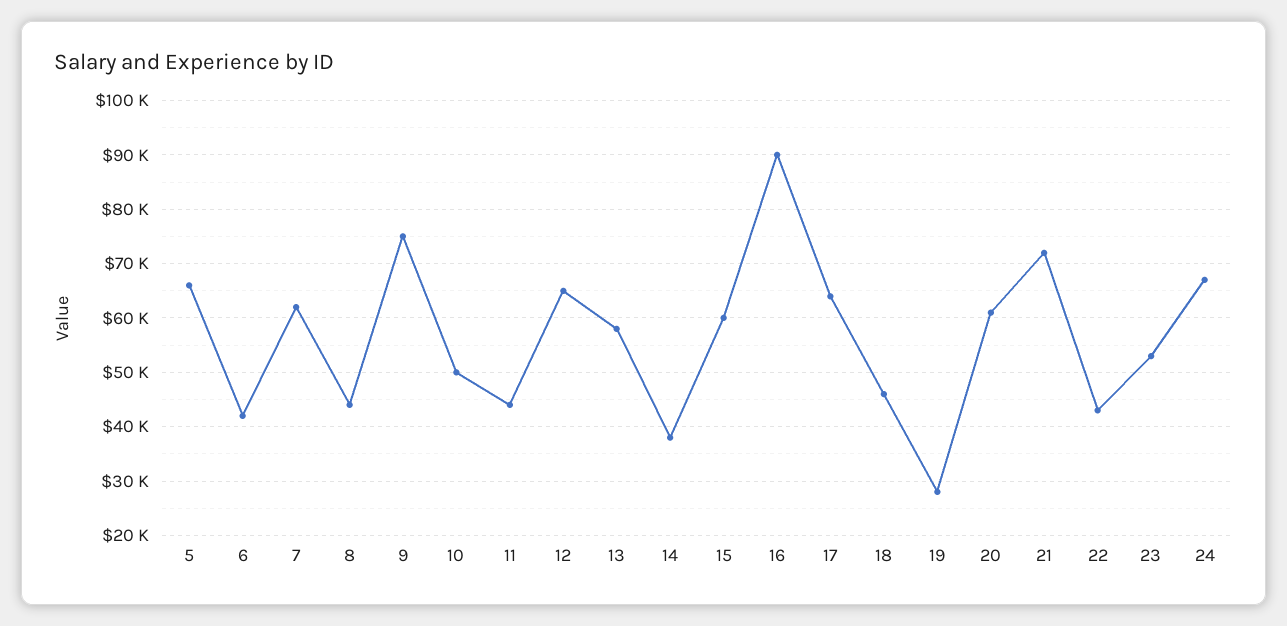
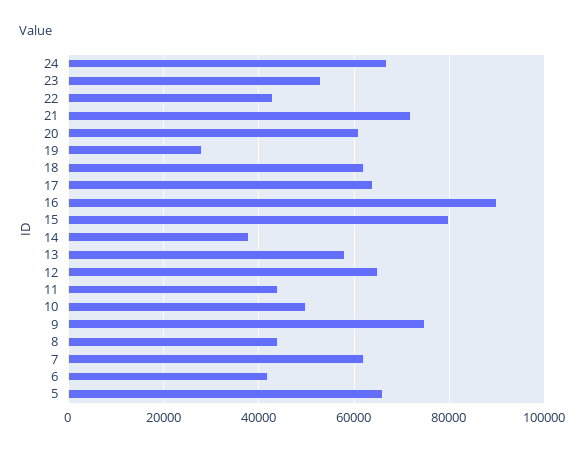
15: 60000 -> 80000
18: 46000 -> 62000

